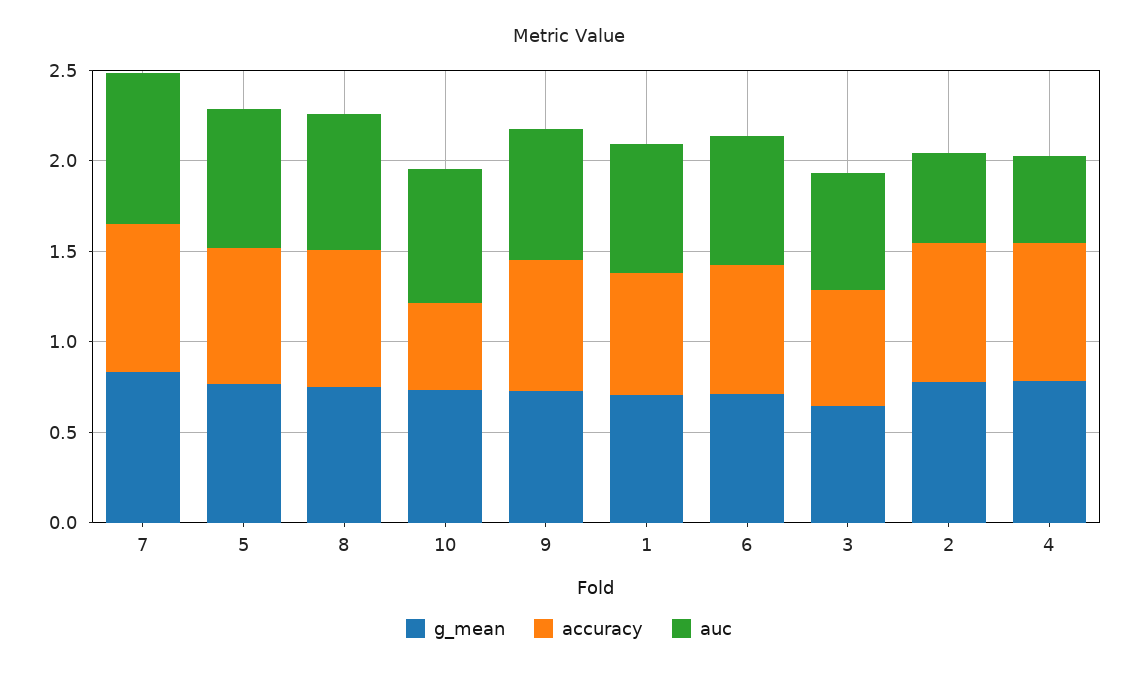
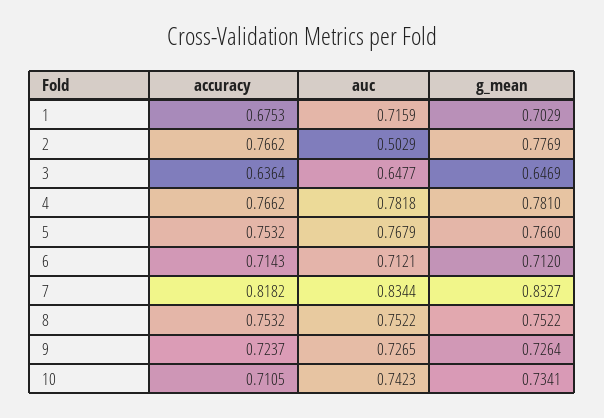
accuracy, 10: 0.5 -> 0.7105
auc, 4: 0.5 -> 0.7818

